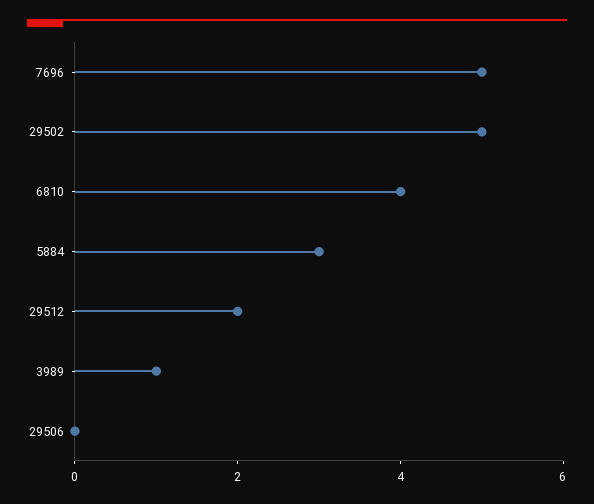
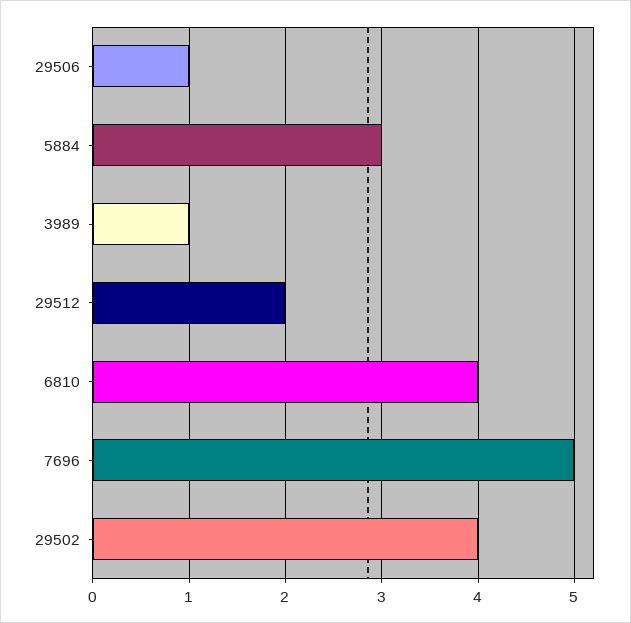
29502: 5 -> 4
29506: 0 -> 1

